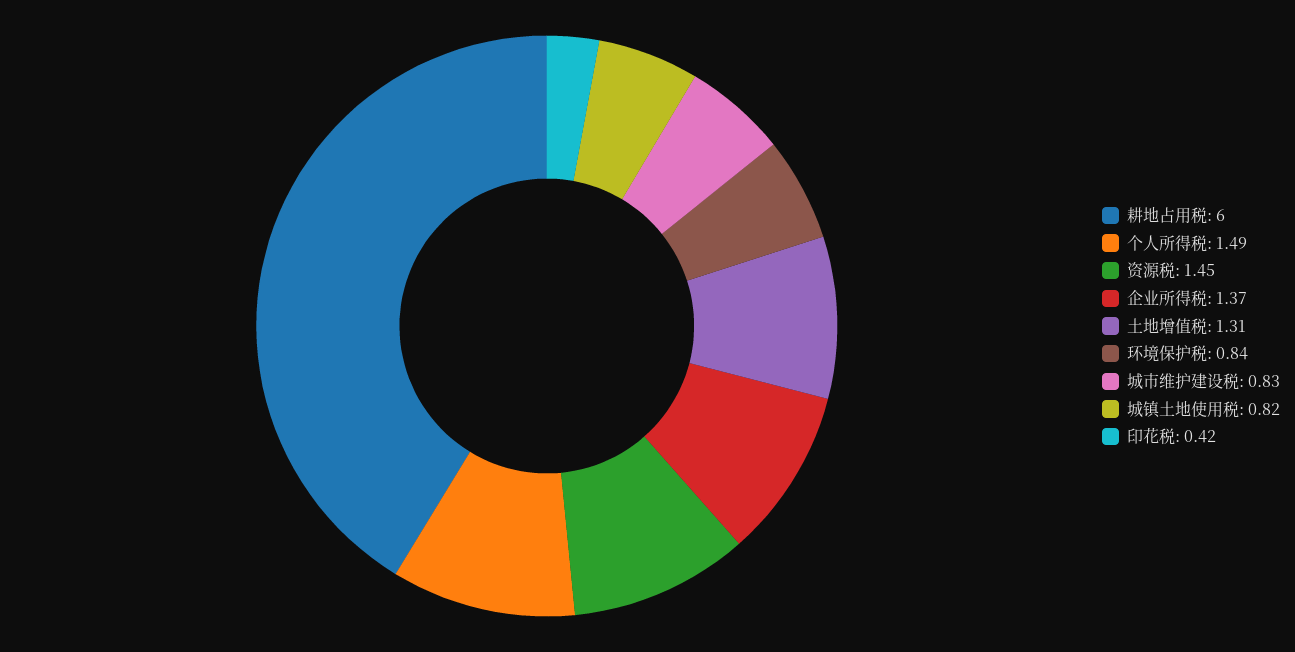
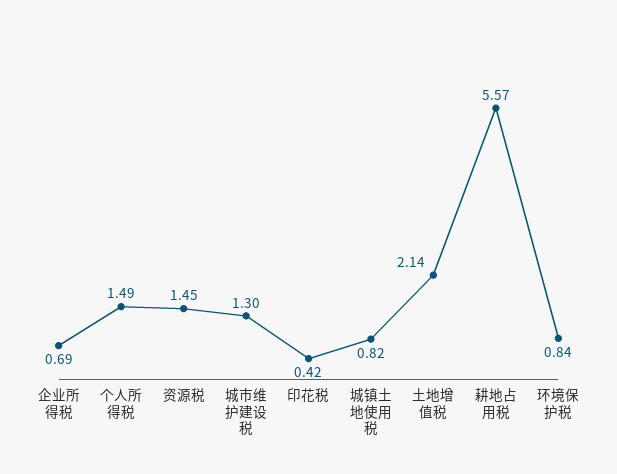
耕地占用税: 6 -> 5.57
企业所得税: 1.37 -> 0.69
土地增值税: 1.31 -> 2.14
城市维护建设税: 0.83 -> 1.3

